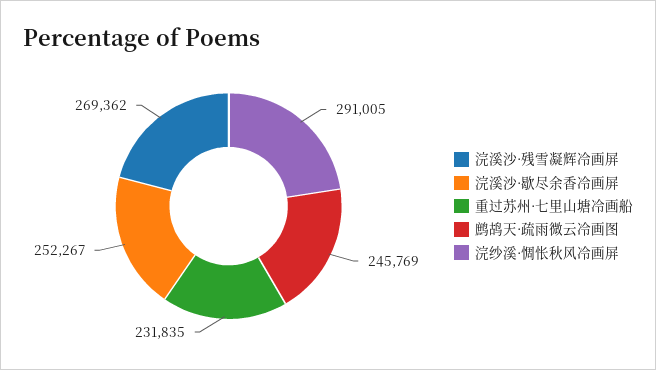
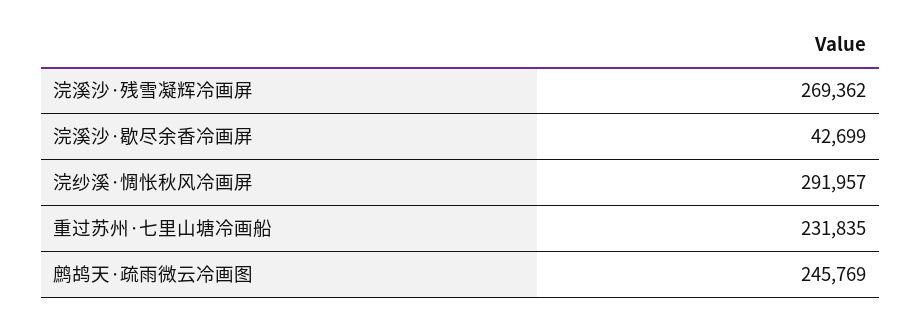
浣溪沙·歇尽余香冷画屏: 252267 -> 42699
浣纱溪·惆怅秋风冷画屏: 291005 -> 291957

